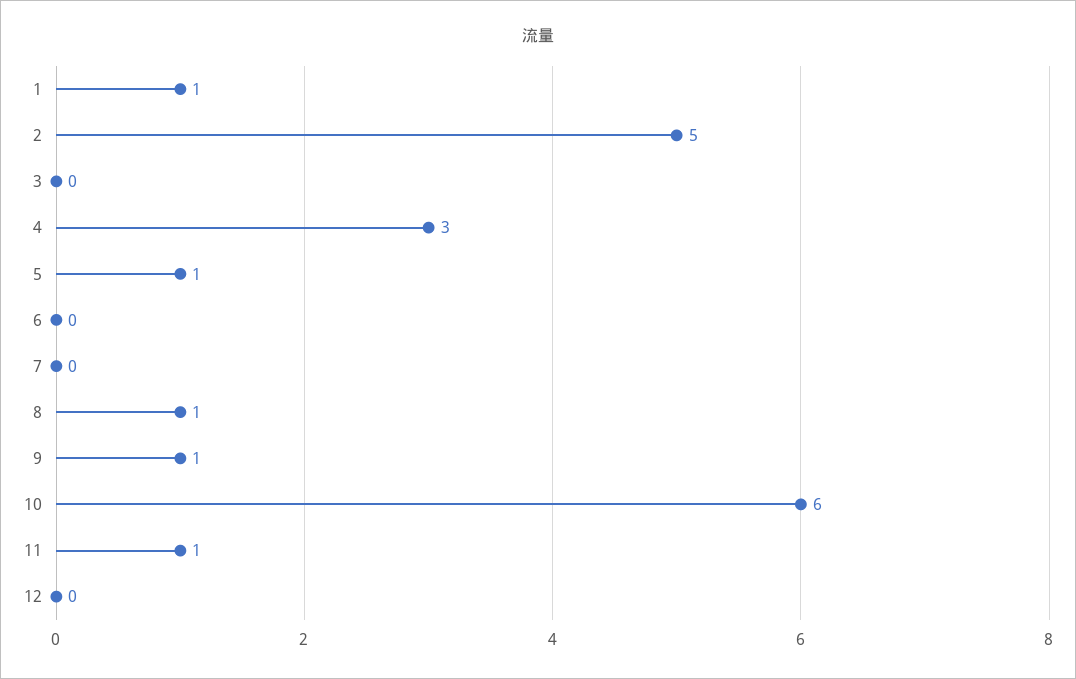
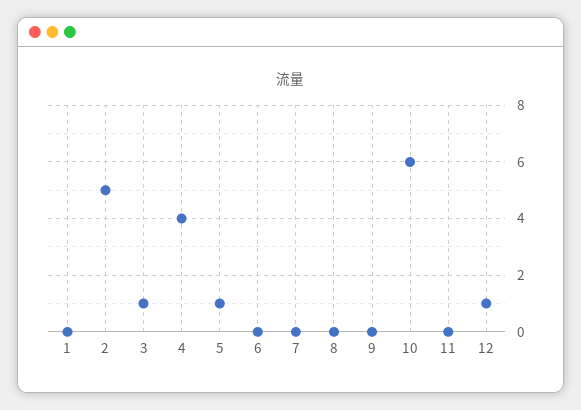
1: 1 -> 0
3: 0 -> 1
4: 3 -> 4
8: 1 -> 0
9: 1 -> 0
11: 1 -> 0
12: 0 -> 1

